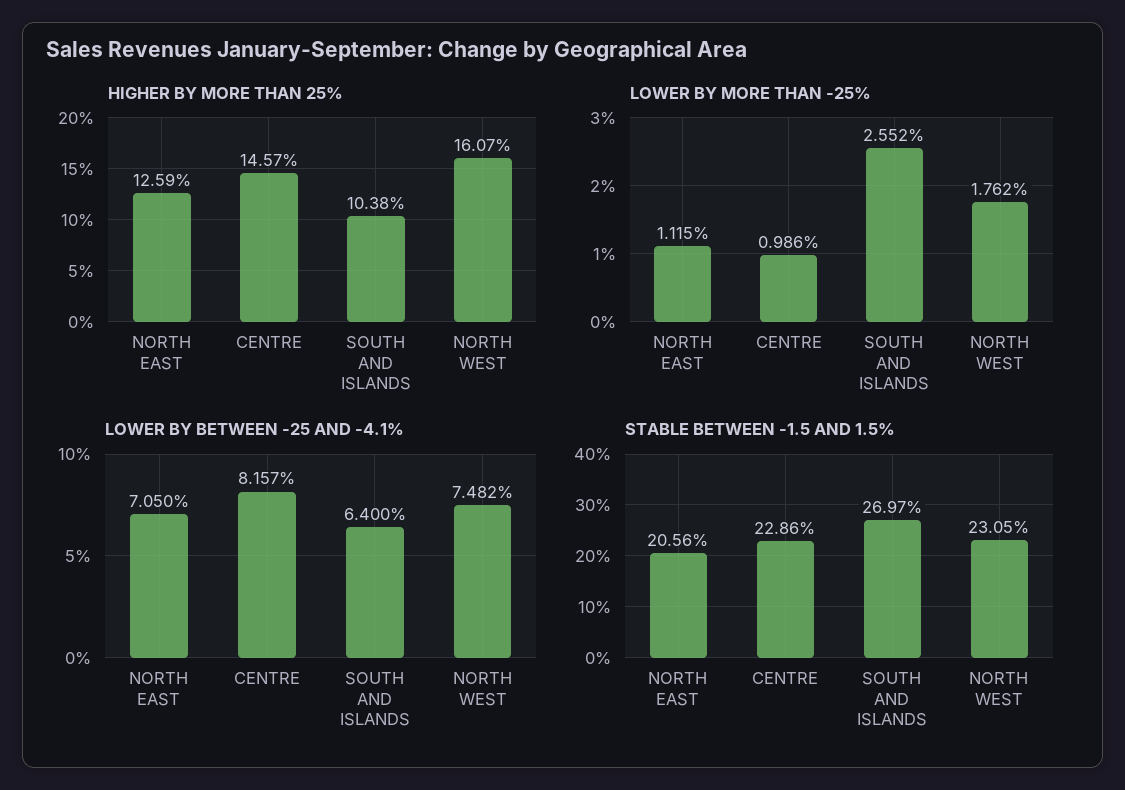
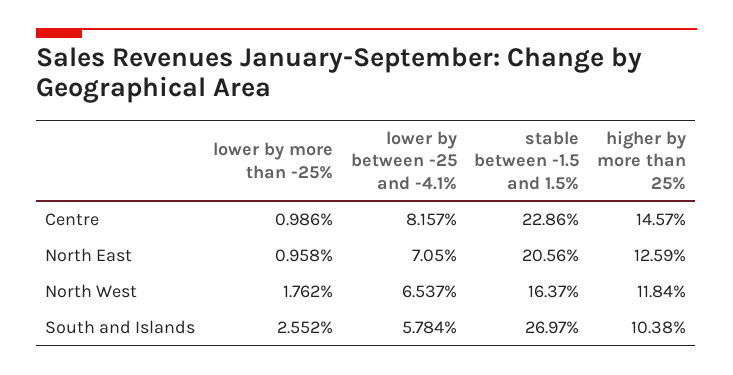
HIGHER BY MORE THAN 25%, NORTH WEST: 16.07 -> 11.84
LOWER BY MORE THAN -25%, NORTH EAST: 1.115 -> 0.958
LOWER BY BETWEEN -25 AND -4.1%, SOUTH AND ISLANDS: 6.4 -> 5.784
LOWER BY BETWEEN -25 AND -4.1%, NORTH WEST: 7.482 -> 6.537
STABLE BETWEEN -1.5 AND 1.5%, NORTH WEST: 23.05 -> 16.37

